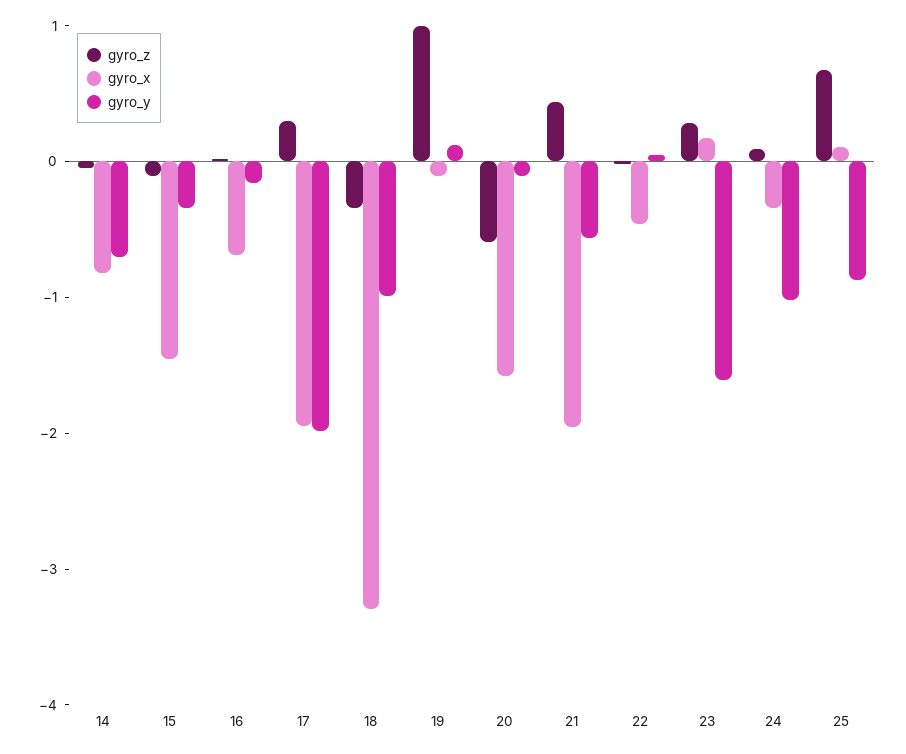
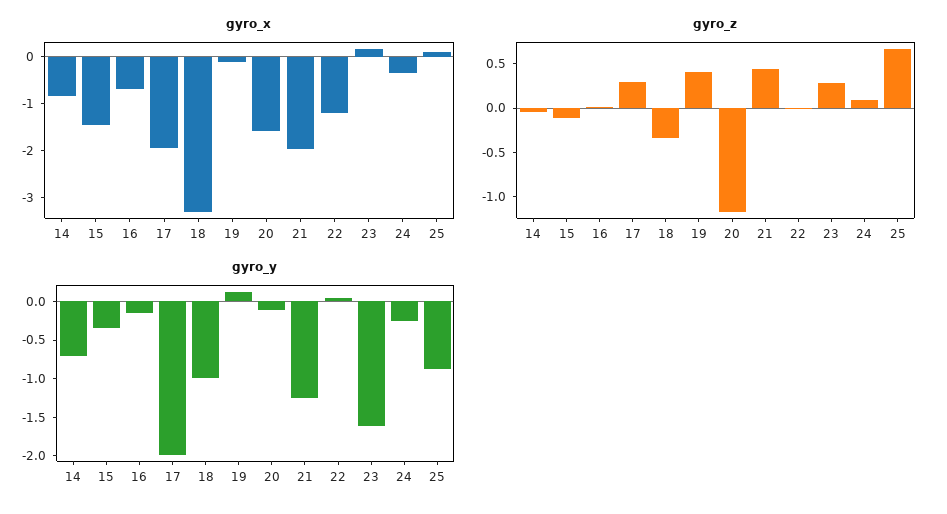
gyro_z, 19: 1 -> 0.4
gyro_z, 20: -0.6 -> -1.2
gyro_y, 21: -0.6 -> -1.25
gyro_x, 22: -0.4 -> -1.2
gyro_y, 24: -1 -> -0.25

